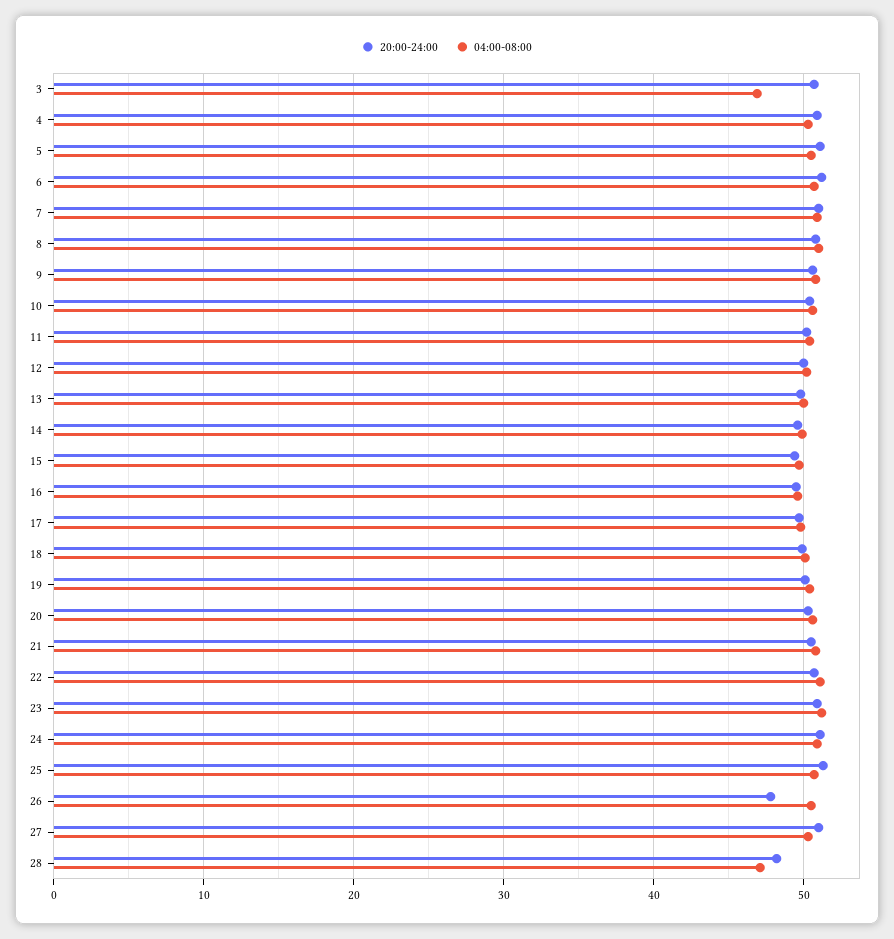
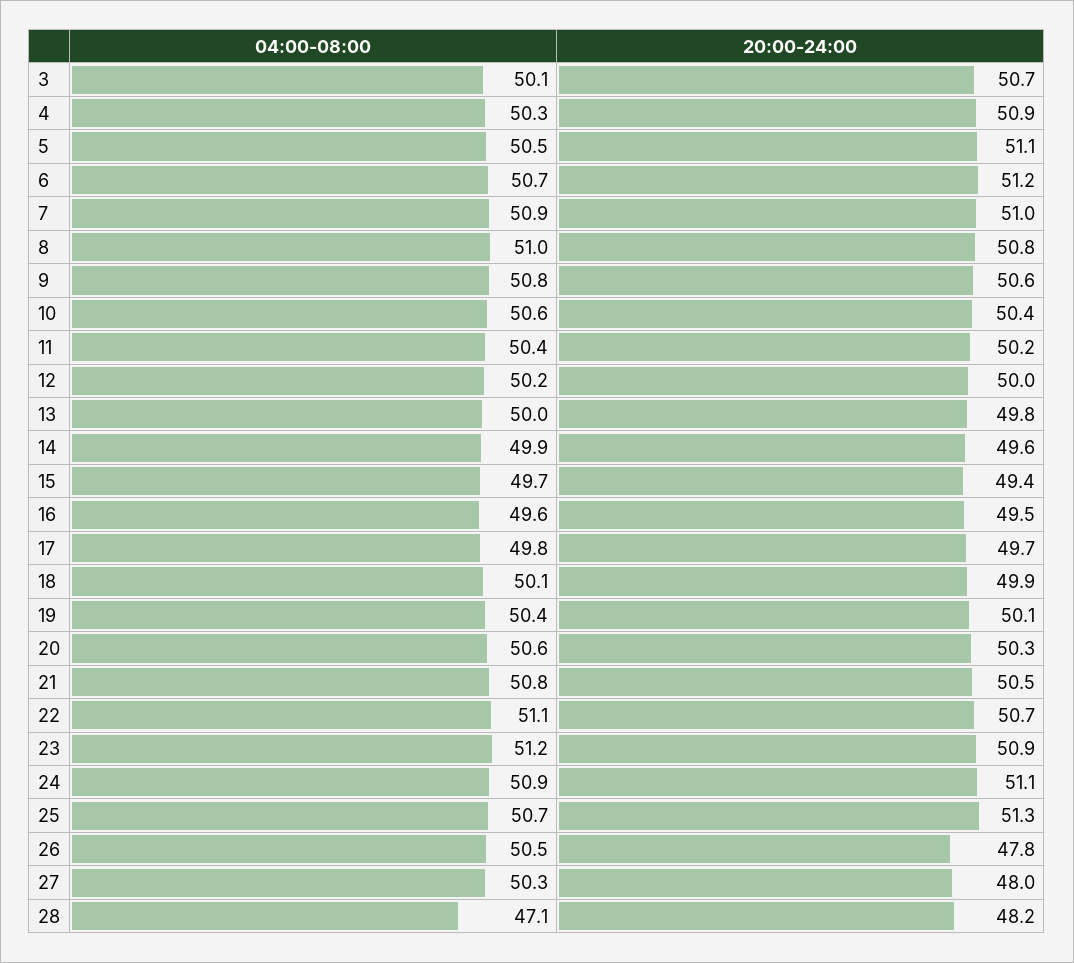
04:00-08:00, 3: 47 -> 50.1
20:00-24:00, 27: 51 -> 48

